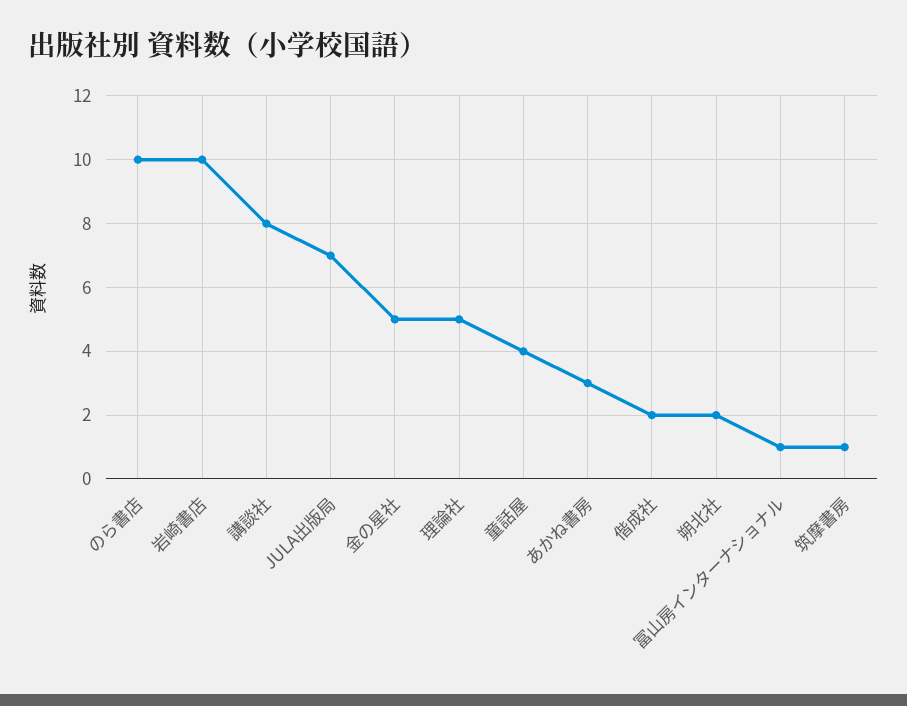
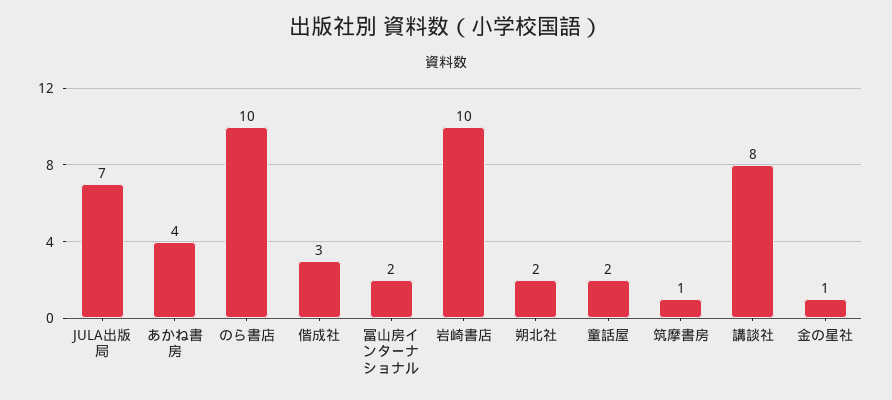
金の星社: 5 -> 1
理論社: 5 -> none
童話屋: 4 -> 2
あかね書房: 3 -> 4
偕成社: 2 -> 3
冨山房インターナショナル: 1 -> 2

